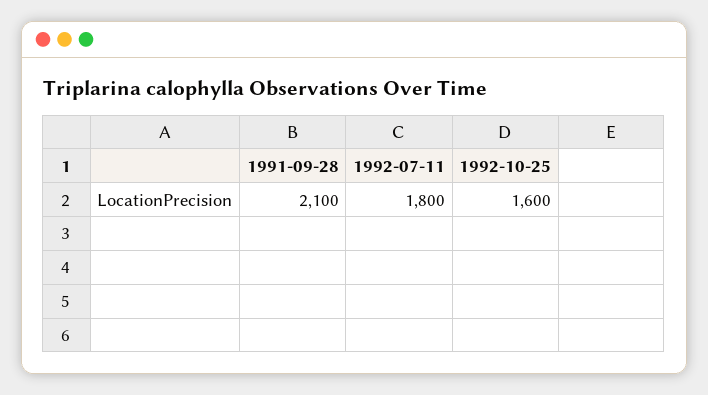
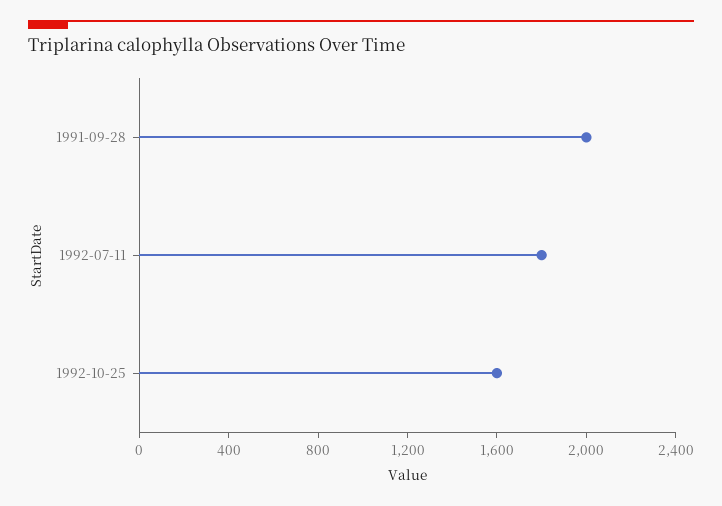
1991-09-28: 2100 -> 2000

